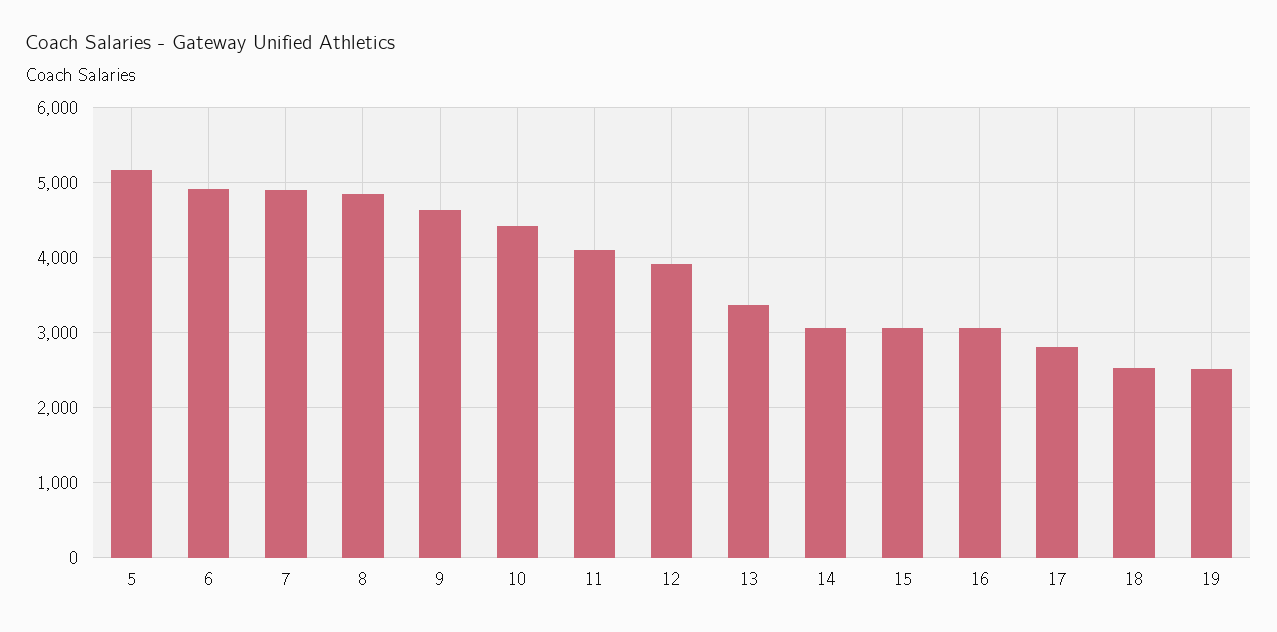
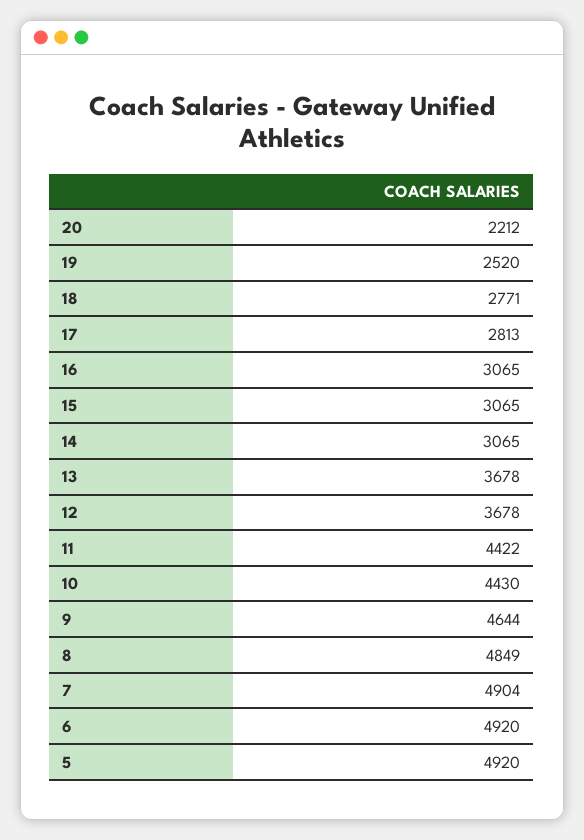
5: 5200 -> 4920
11: 4100 -> 4422
12: 3900 -> 3678
13: 3400 -> 3678
18: 2500 -> 2771
20: none -> 2212

